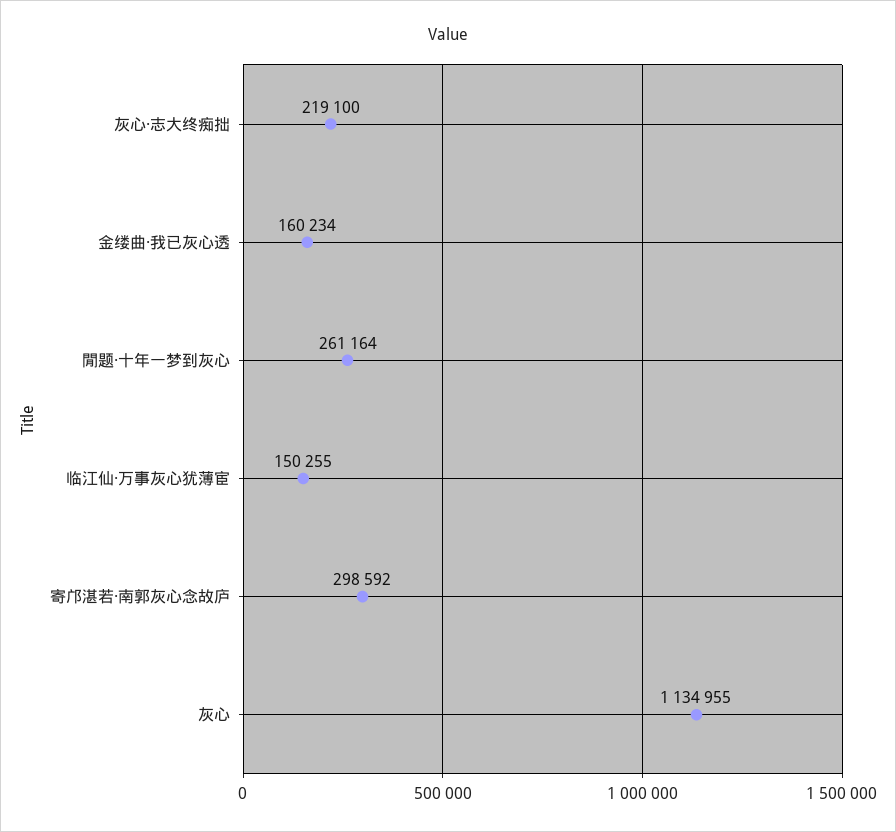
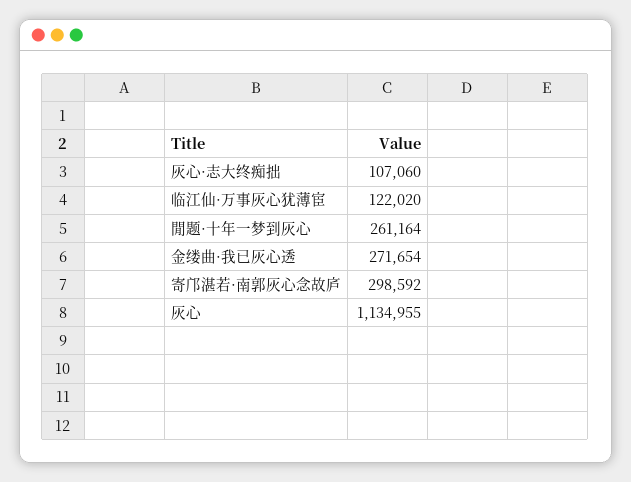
灰心·志大终痴拙: 219100 -> 107060
金缕曲·我已灰心透: 160234 -> 271654
临江仙·万事灰心犹薄宦: 150255 -> 122020

